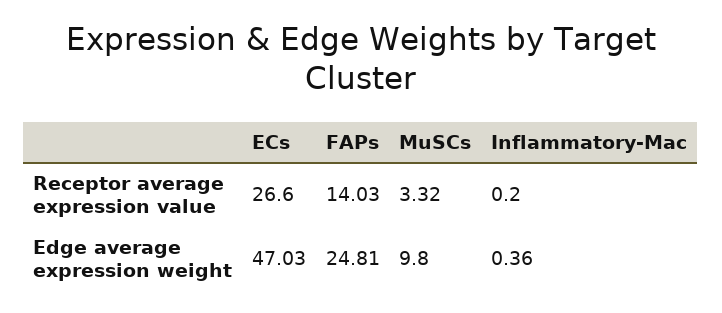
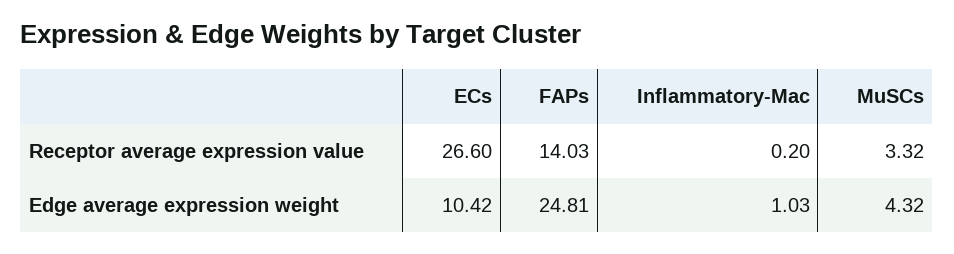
ECs, Edge average expression weight: 47.03 -> 10.42
MuSCs, Edge average expression weight: 9.8 -> 4.32
Inflammatory-Mac, Edge average expression weight: 0.36 -> 1.03

